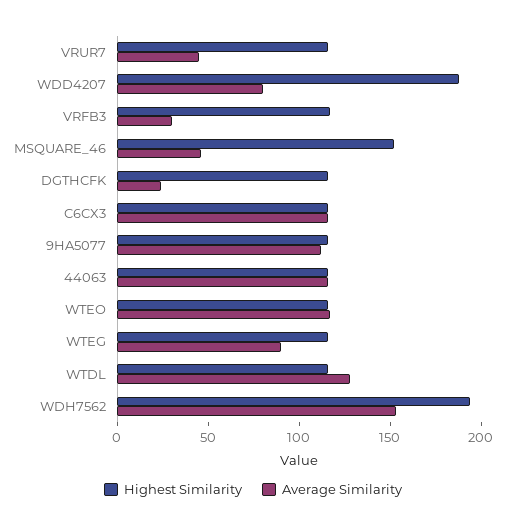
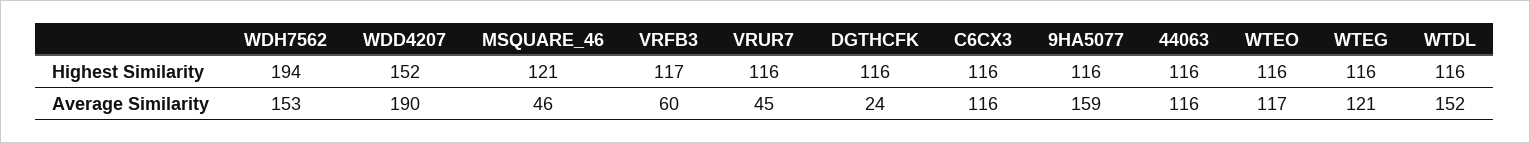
Highest Similarity, WDD4207: 190 -> 152
Average Similarity, WDD4207: 80 -> 190
Average Similarity, VRFB3: 30 -> 60
Highest Similarity, MSQUARE_46: 150 -> 121
Average Similarity, 9HA5077: 110 -> 159
Average Similarity, WTEG: 90 -> 121
Average Similarity, WTDL: 130 -> 152

